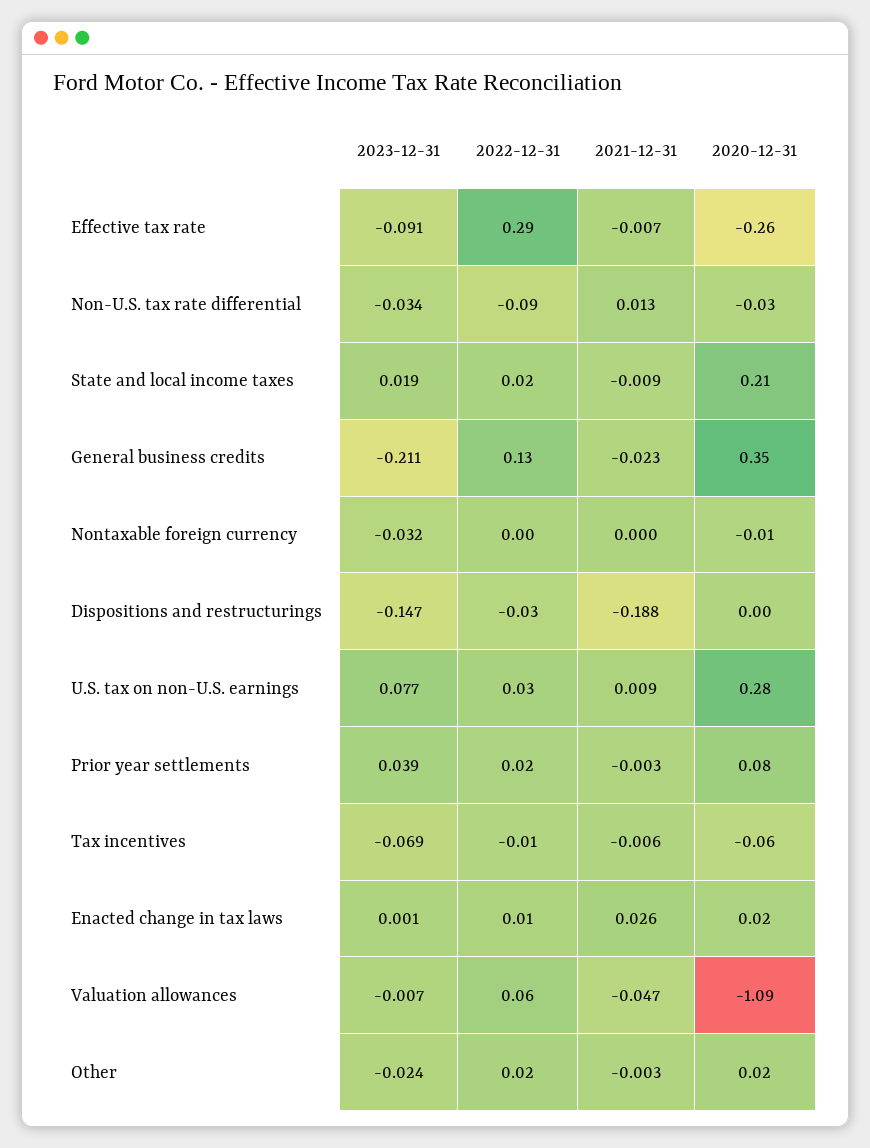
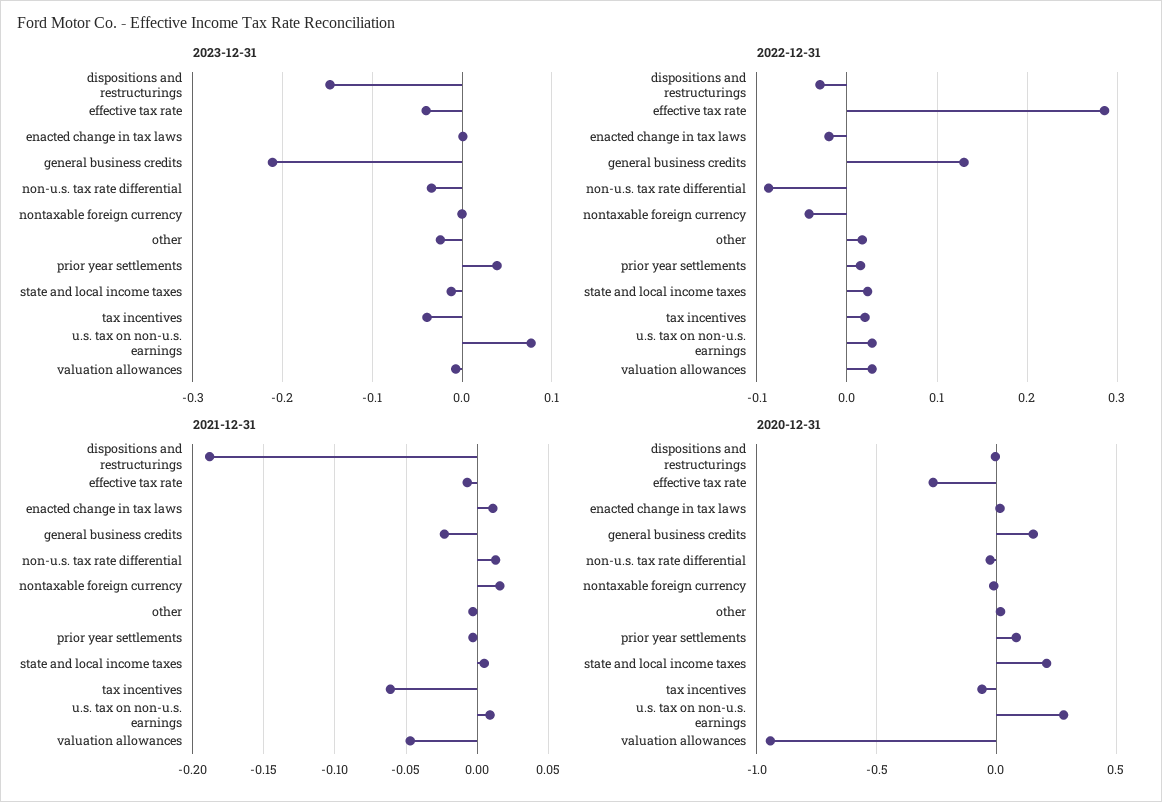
2023-12-31, Effective tax rate: -0.091 -> -0.04
2023-12-31, State and local income taxes: 0.019 -> -0.01
2021-12-31, State and local income taxes: -0.009 -> 0.005
2020-12-31, General business credits: 0.35 -> 0.15
2023-12-31, Nontaxable foreign currency: -0.032 -> 0
2022-12-31, Nontaxable foreign currency: 0 -> -0.04
2021-12-31, Nontaxable foreign currency: 0 -> 0.015
2023-12-31, Tax incentives: -0.069 -> -0.04
2022-12-31, Tax incentives: -0.01 -> 0.02
2021-12-31, Tax incentives: -0.006 -> -0.06
2022-12-31, Enacted change in tax laws: 0.01 -> -0.02
2021-12-31, Enacted change in tax laws: 0.026 -> 0.01
2022-12-31, Valuation allowances: 0.06 -> 0.03
2020-12-31, Valuation allowances: -1.09 -> -0.95

